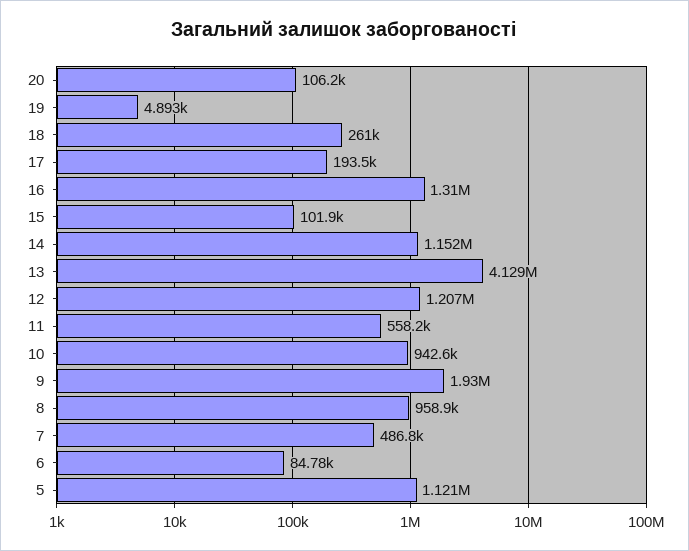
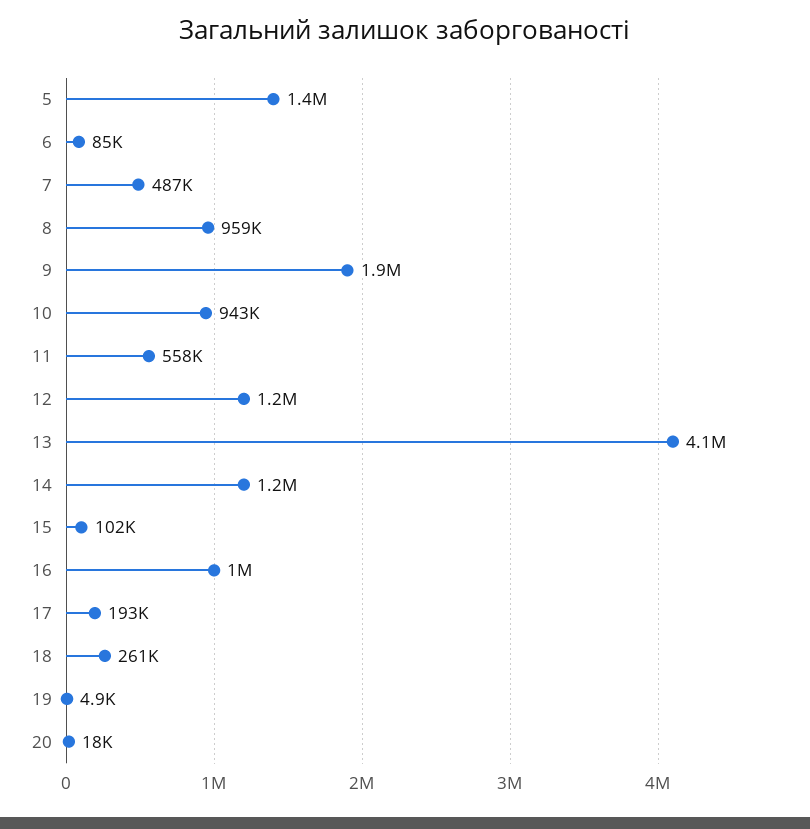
20: 106200 -> 18000
16: 1310000 -> 1000000
5: 1121000 -> 1400000

